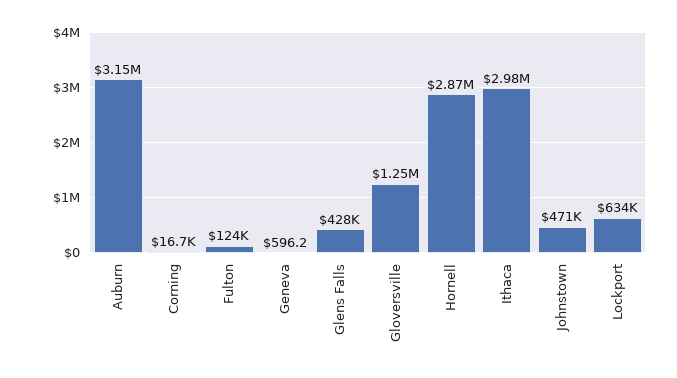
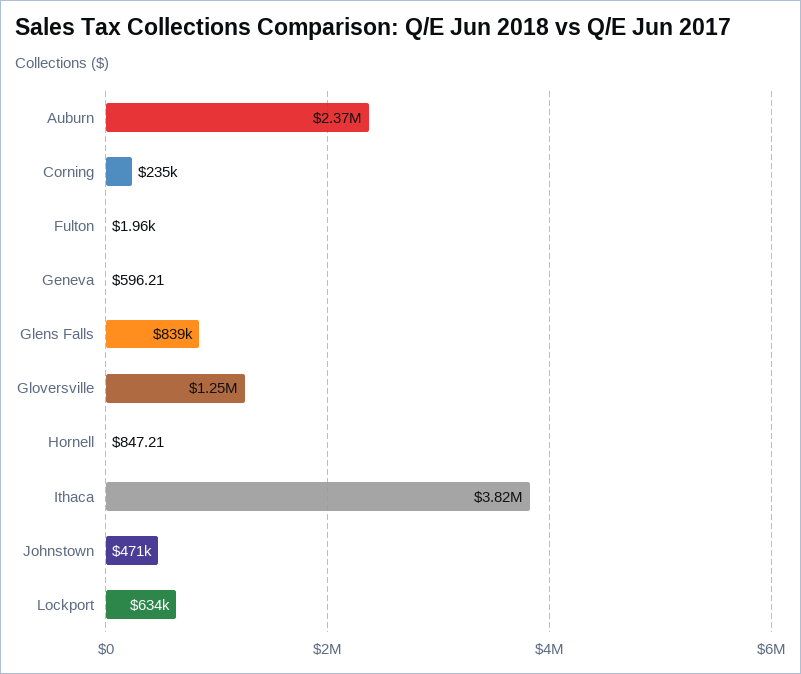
Auburn: 3150000 -> 2370000
Corning: 16700 -> 235000
Fulton: 124000 -> 1960
Glens Falls: 428000 -> 839000
Hornell: 2870000 -> 847.21
Ithaca: 2980000 -> 3820000

